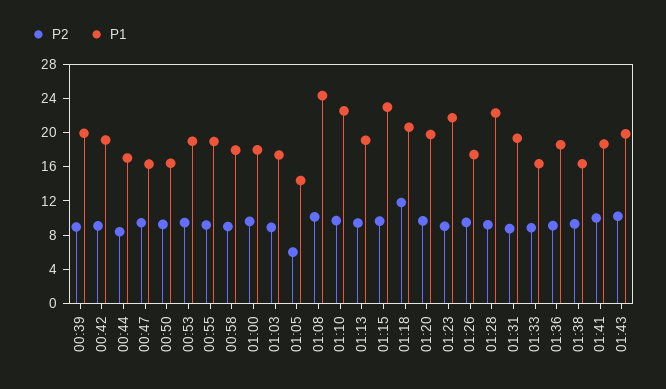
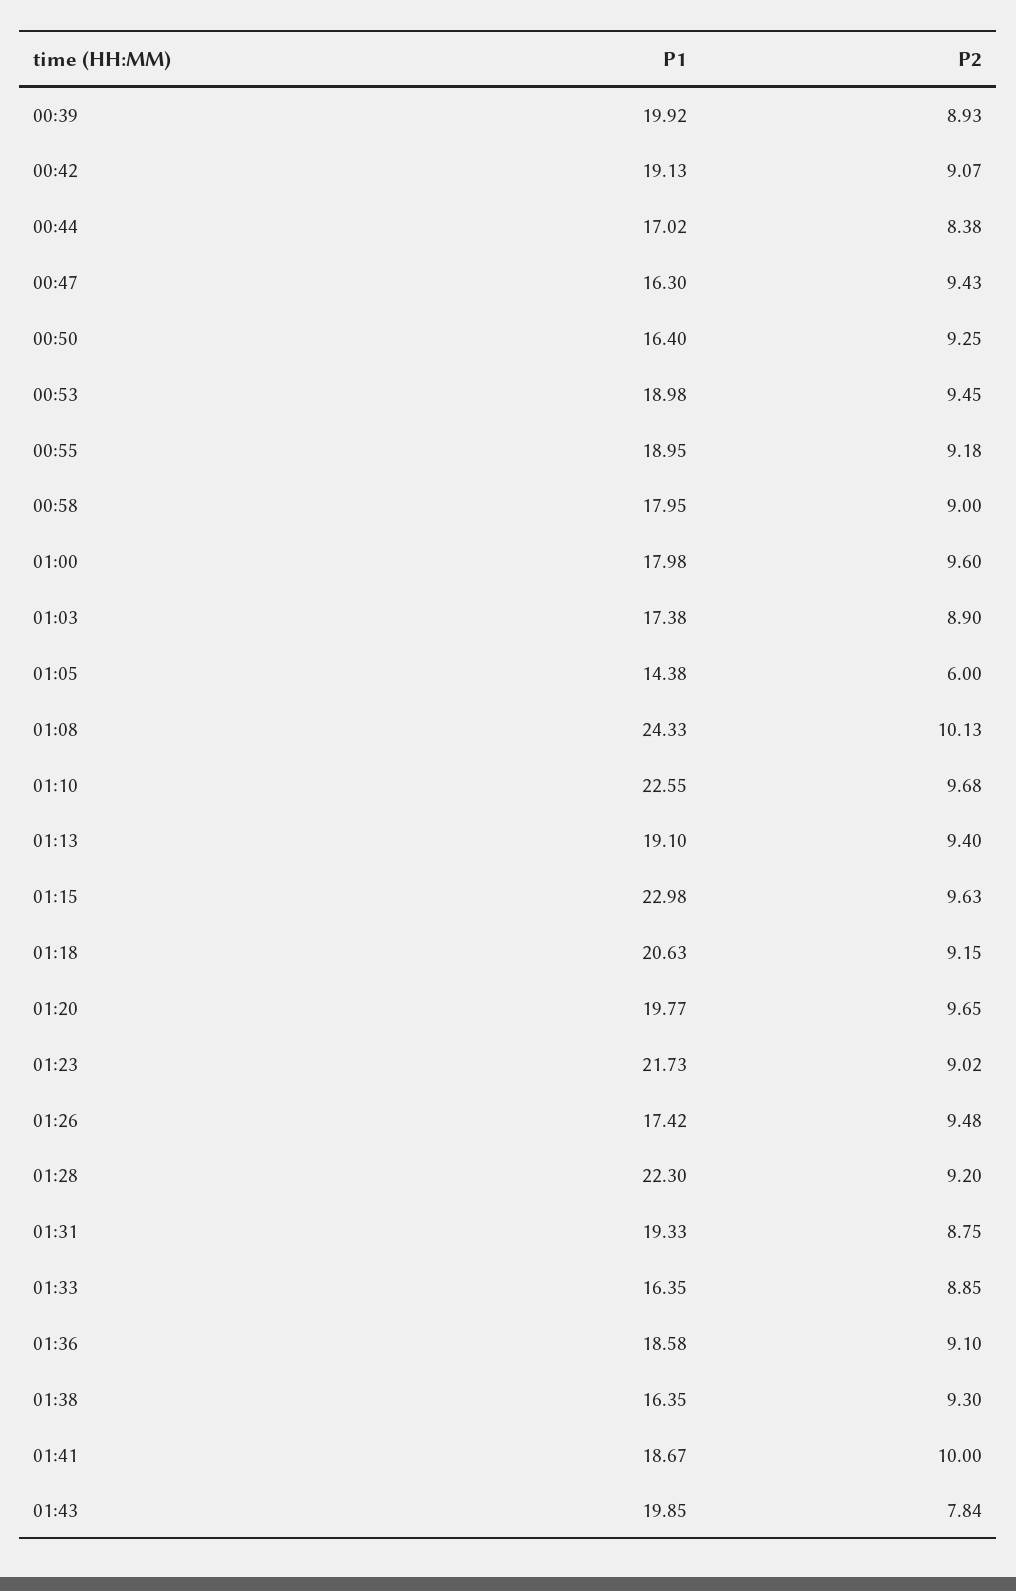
P2, 01:18: 12 -> 9.15
P2, 01:43: 10 -> 7.84

